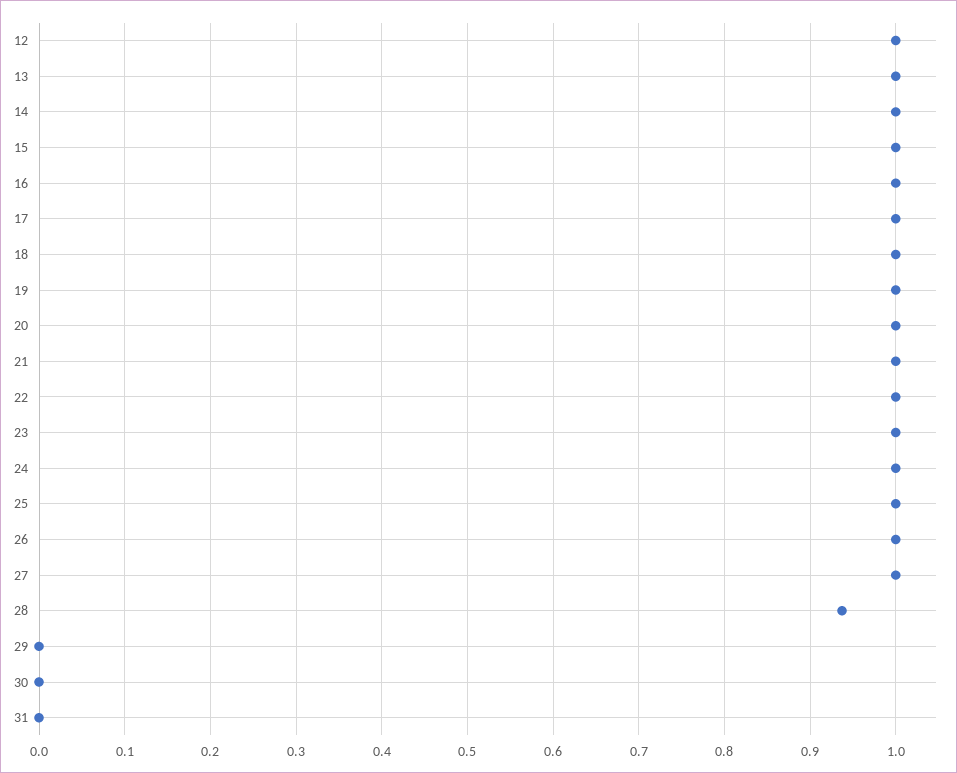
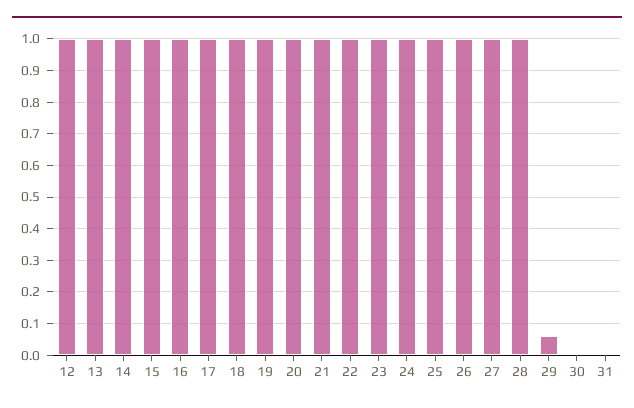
28: 0.94 -> 1
29: 0 -> 0.06

